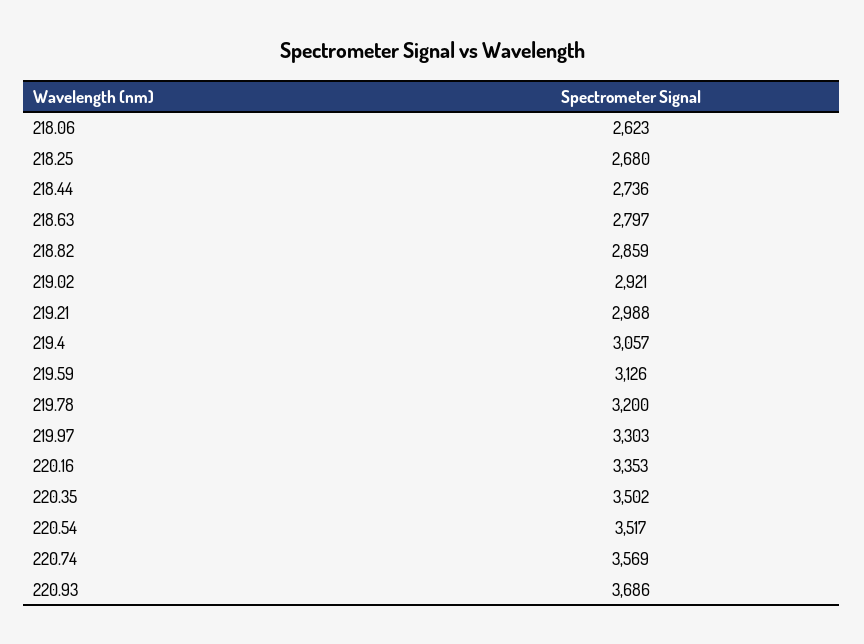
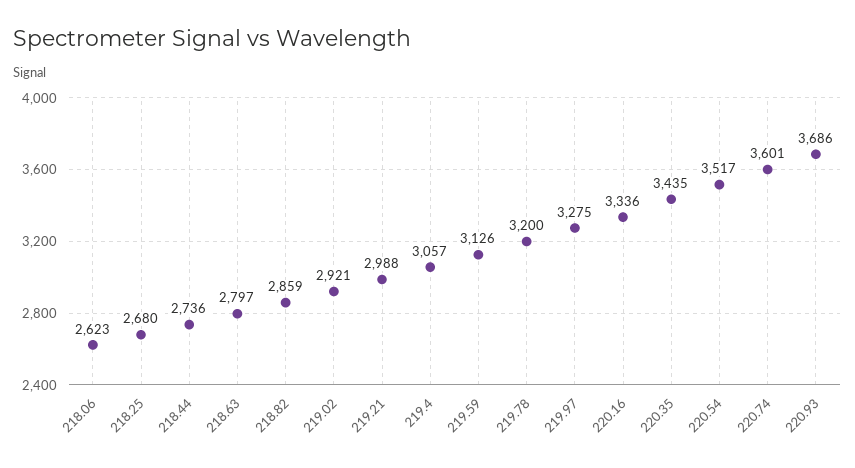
219.97: 3303 -> 3275
220.16: 3353 -> 3336
220.35: 3502 -> 3435
220.74: 3569 -> 3601

